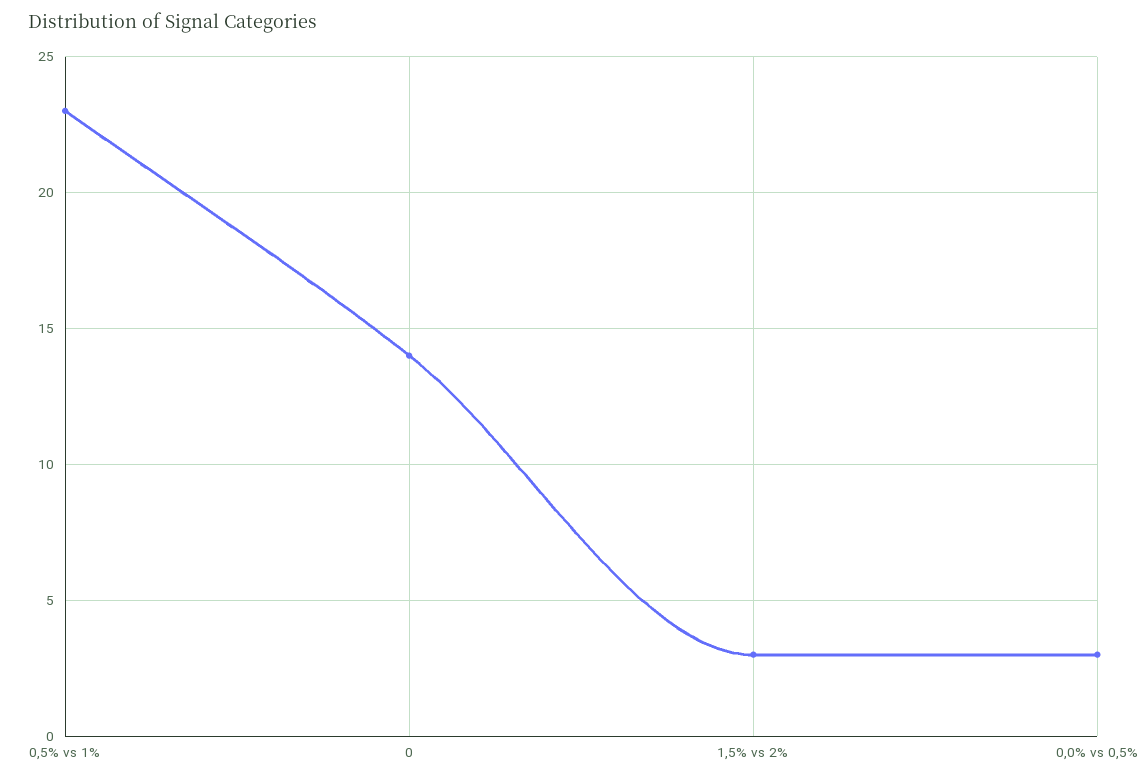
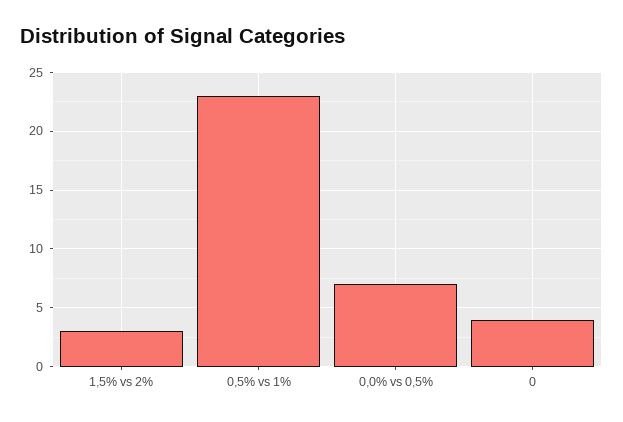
0: 14 -> 4
0,0% vs 0,5%: 3 -> 7

